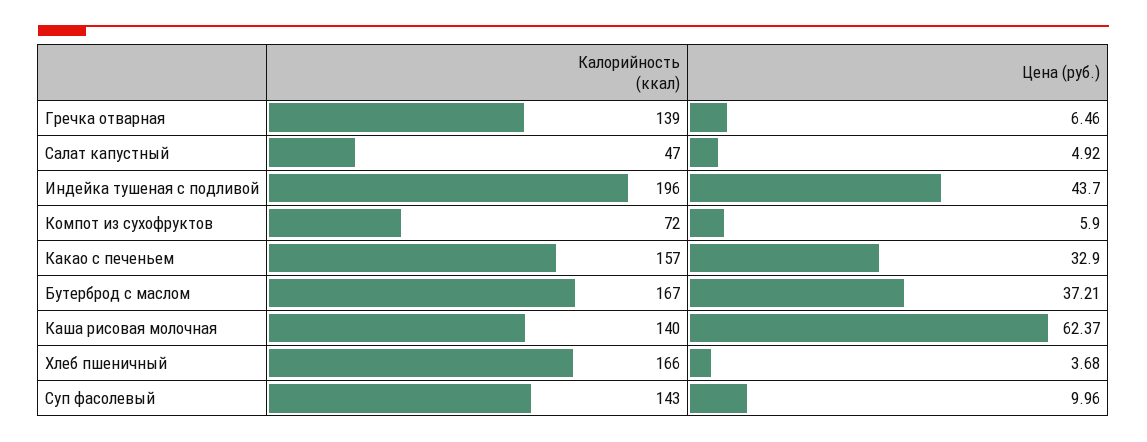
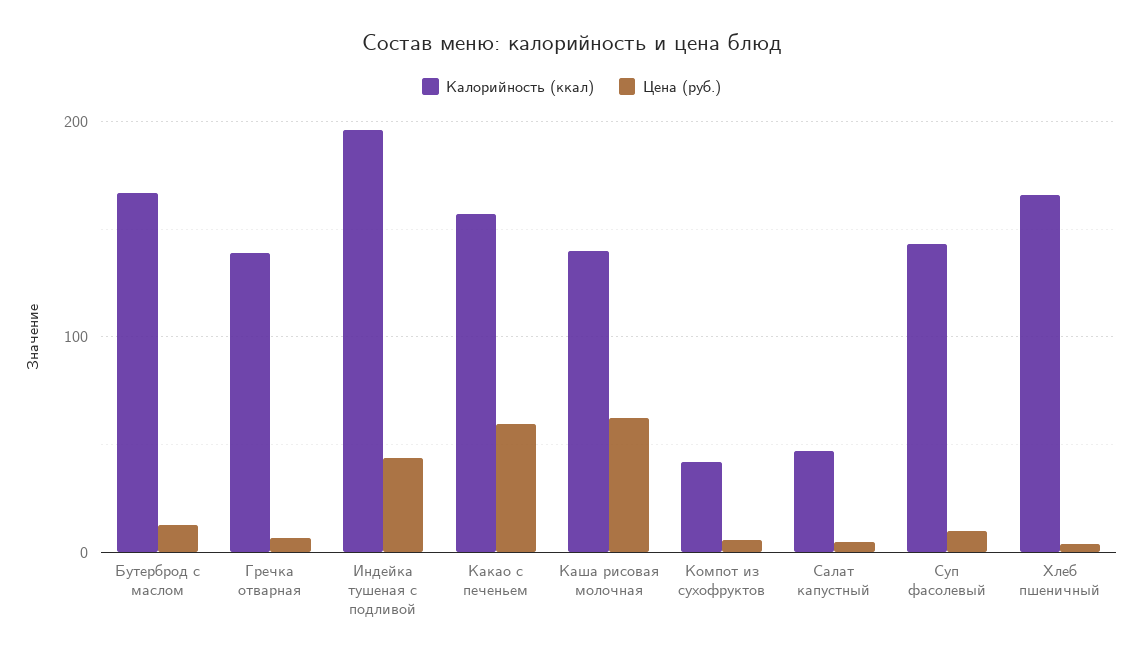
Калорийность (ккал), Компот из сухофруктов: 72 -> 40
Цена (руб.), Какао с печеньем: 32.9 -> 60
Цена (руб.), Бутерброд с маслом: 37.21 -> 10

